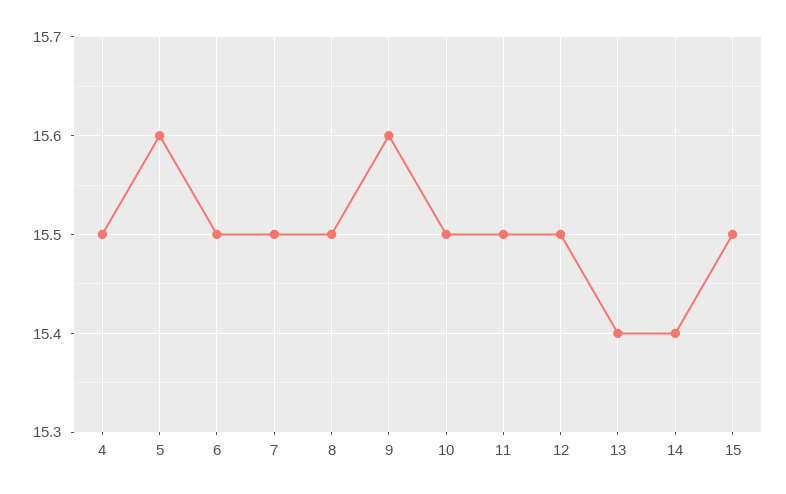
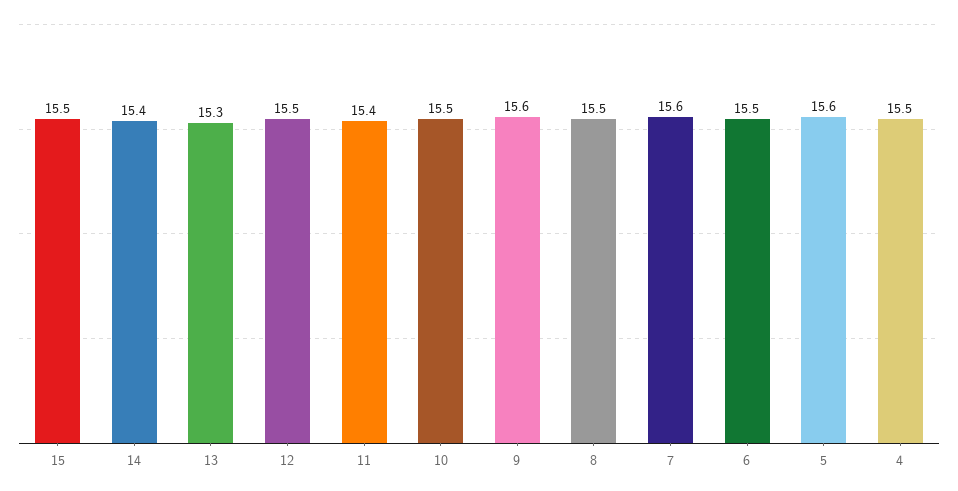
7: 15.5 -> 15.6
11: 15.5 -> 15.4
13: 15.4 -> 15.3

